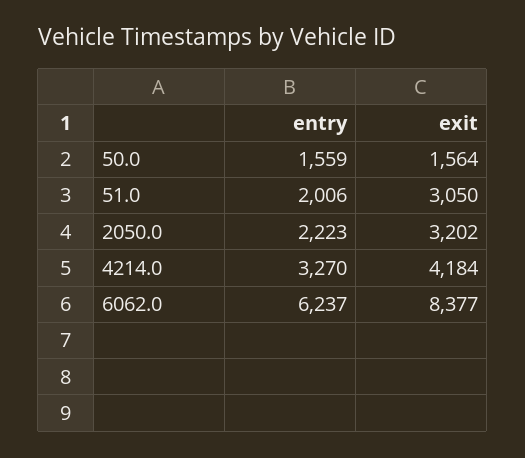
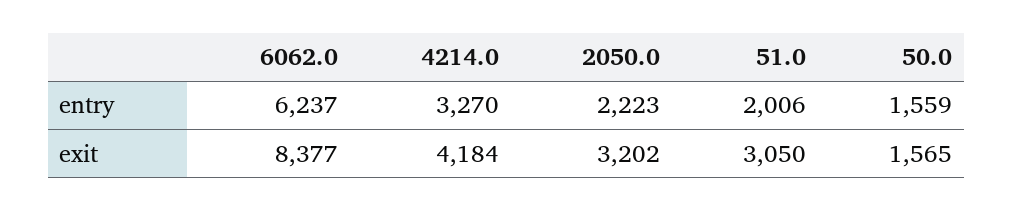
exit, 50.0: 1564 -> 1565

